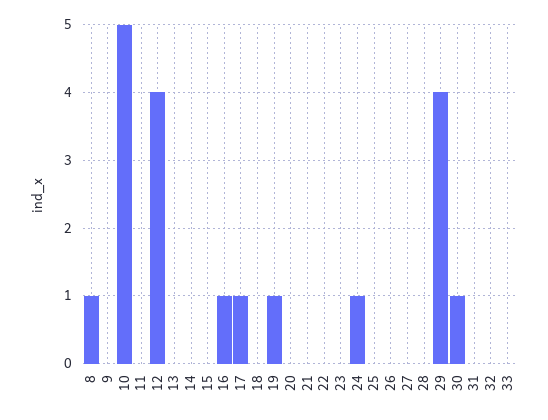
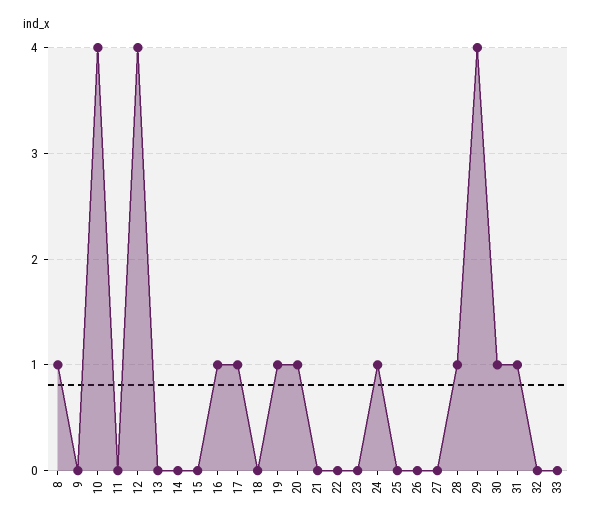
10: 5 -> 4
20: 0 -> 1
28: 0 -> 1
31: 0 -> 1

